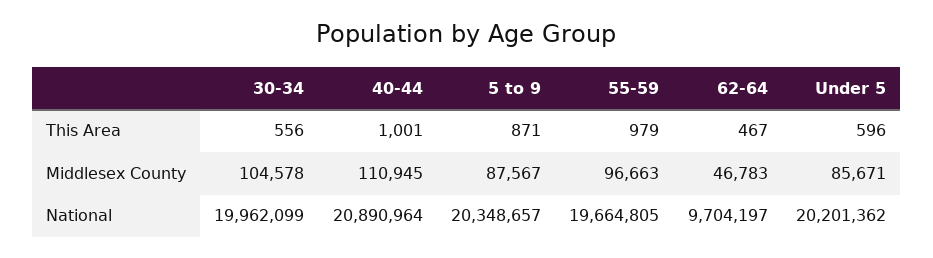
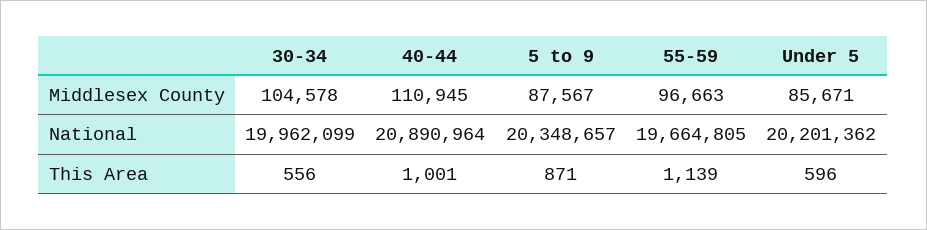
55-59, This Area: 979 -> 1139
62-64, This Area: 467 -> none
62-64, Middlesex County: 46783 -> none
62-64, National: 9704197 -> none

